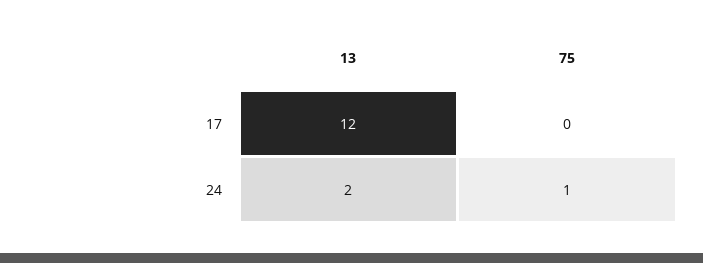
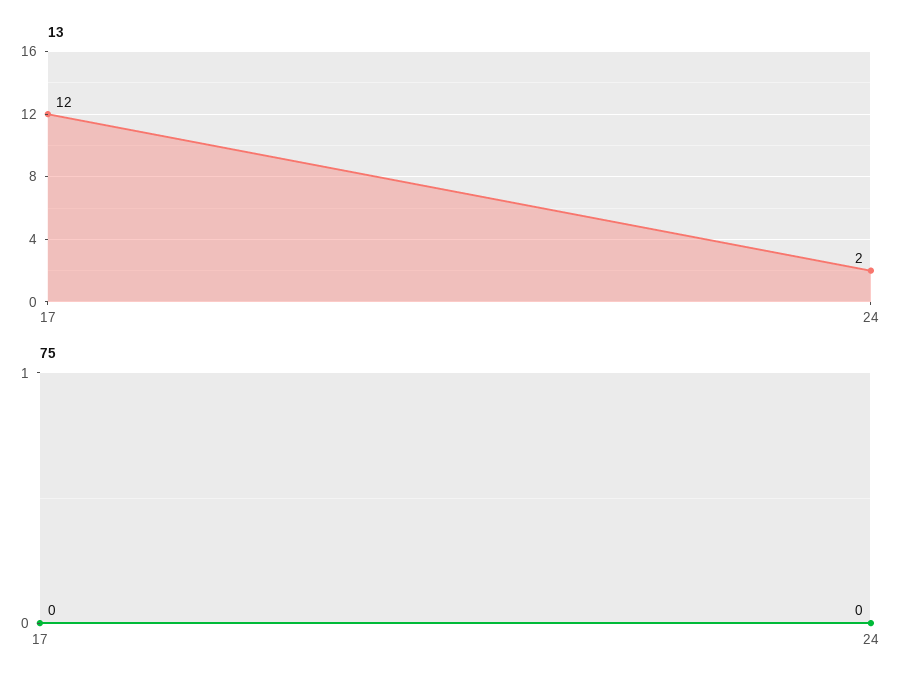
75, 24: 1 -> 0

